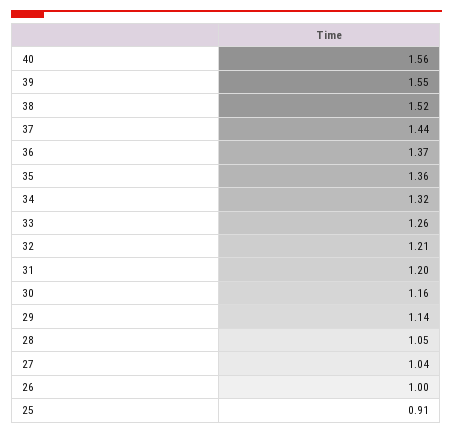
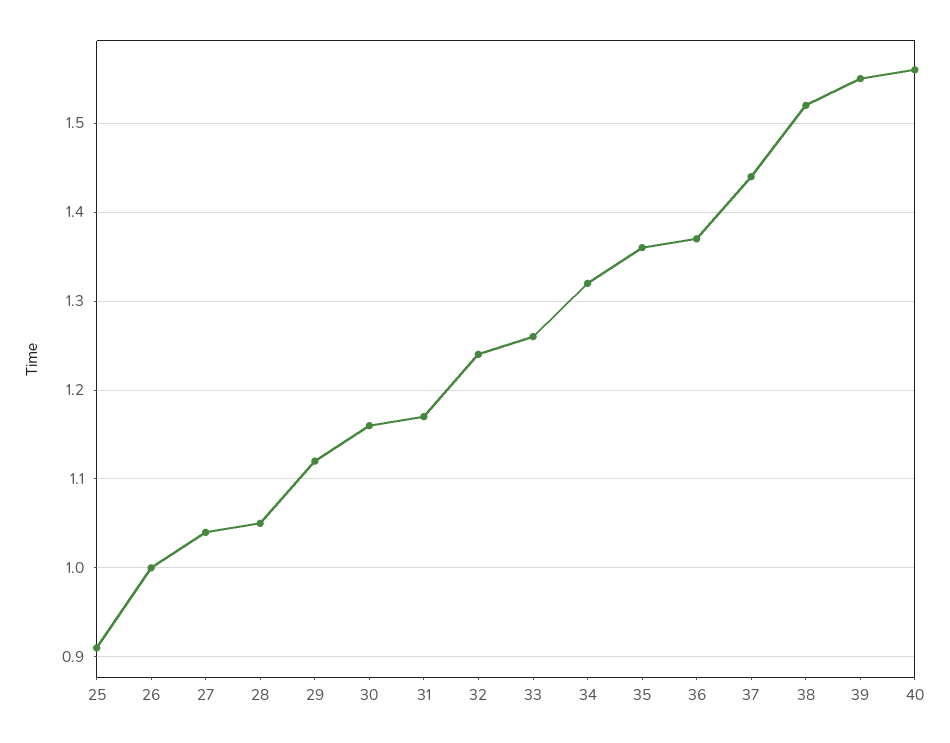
32: 1.21 -> 1.24
31: 1.2 -> 1.17
29: 1.14 -> 1.12

